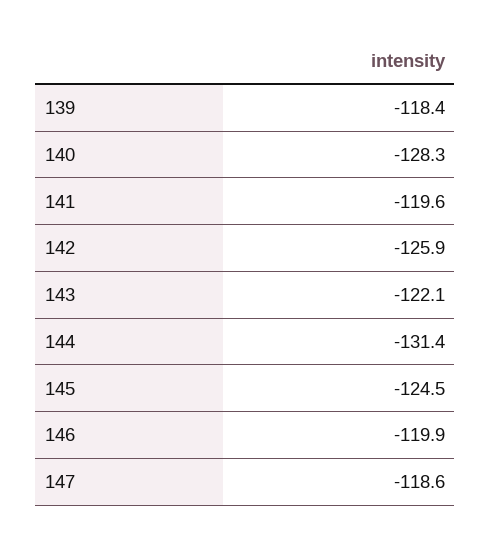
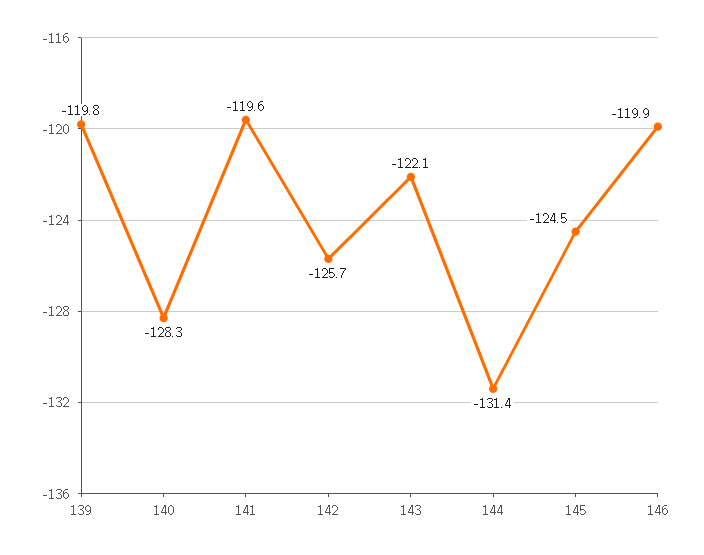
139: -118.4 -> -119.8
142: -125.9 -> -125.7
147: -118.6 -> none

